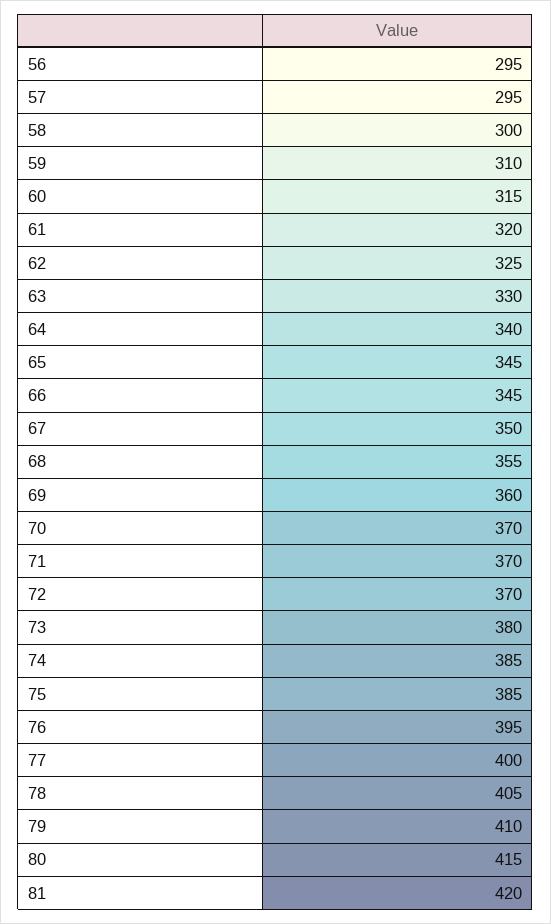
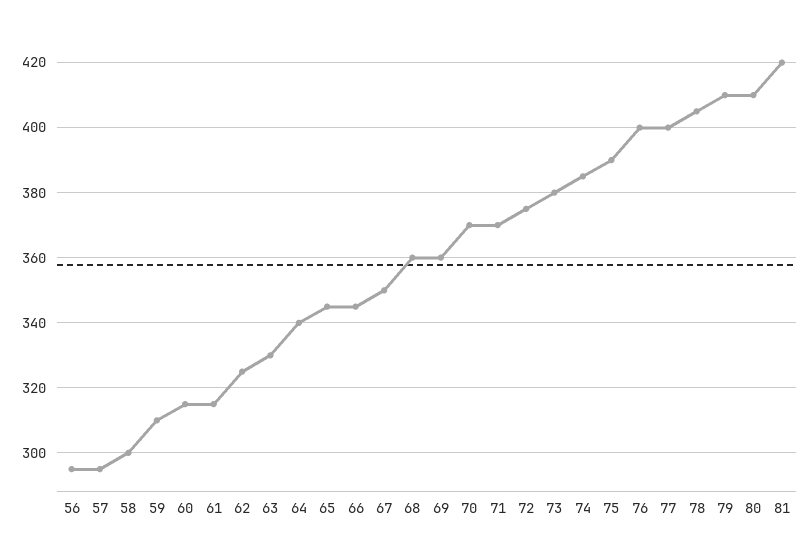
61: 320 -> 315
68: 355 -> 360
72: 370 -> 375
75: 385 -> 390
76: 395 -> 400
80: 415 -> 410

